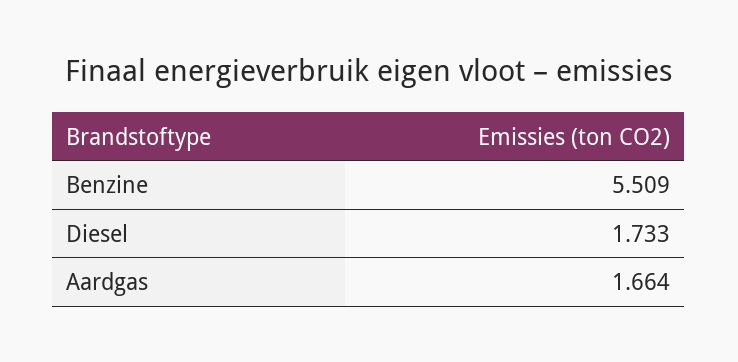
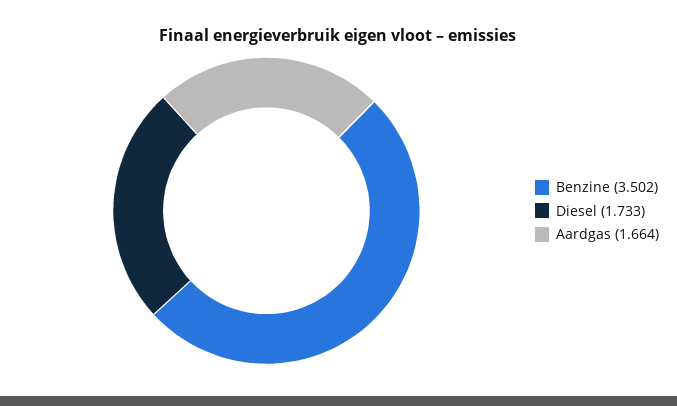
Benzine: 5.509 -> 3.502

